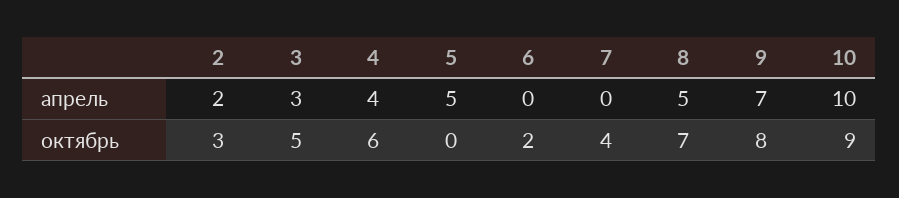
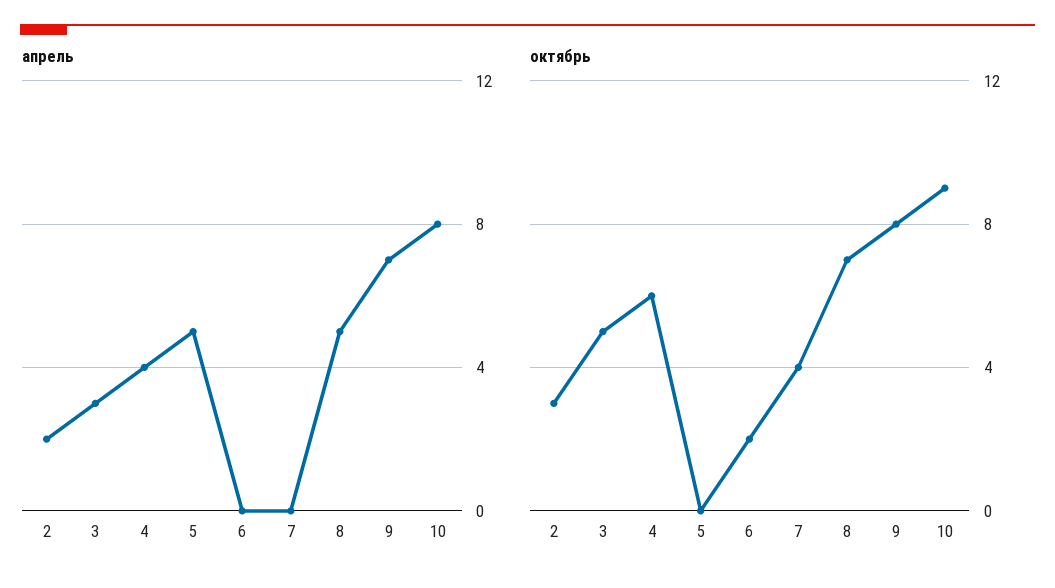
апрель, 10: 10 -> 8

